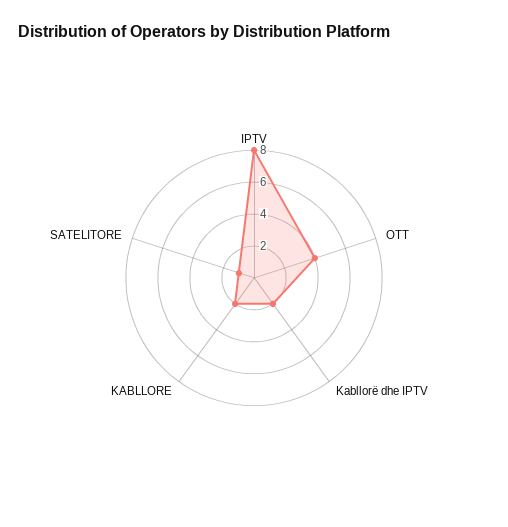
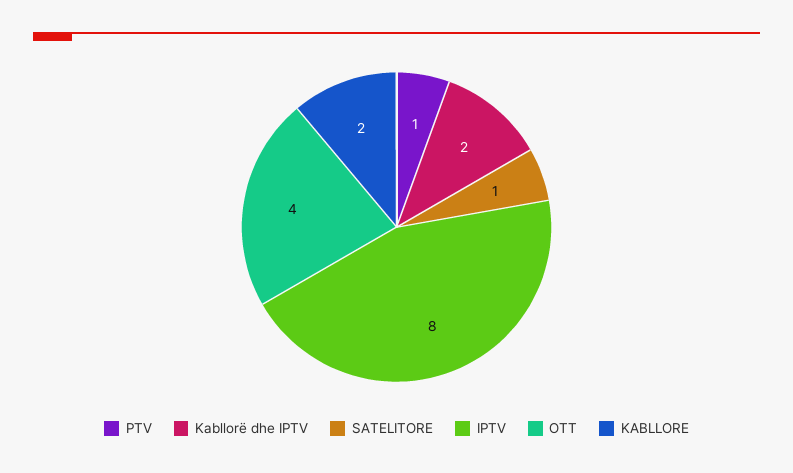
PTV: none -> 1

